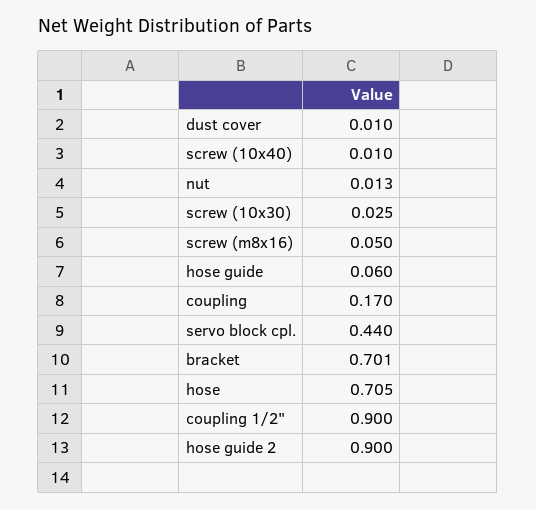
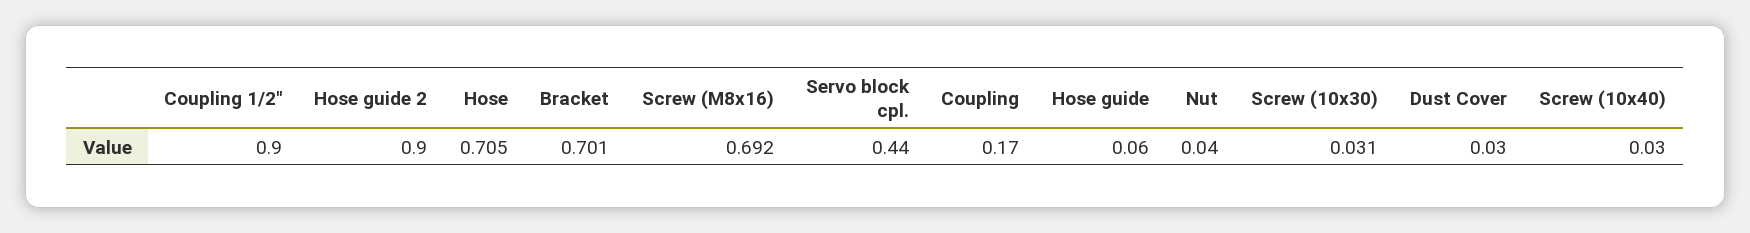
dust cover: 0.01 -> 0.03
screw (10x40): 0.01 -> 0.03
nut: 0.013 -> 0.04
screw (10x30): 0.025 -> 0.031
screw (m8x16): 0.05 -> 0.692

